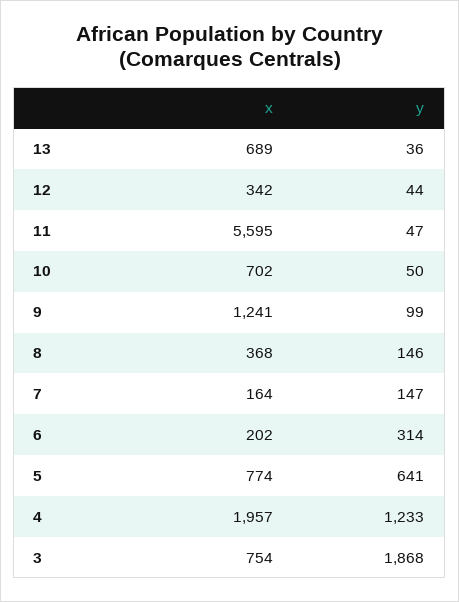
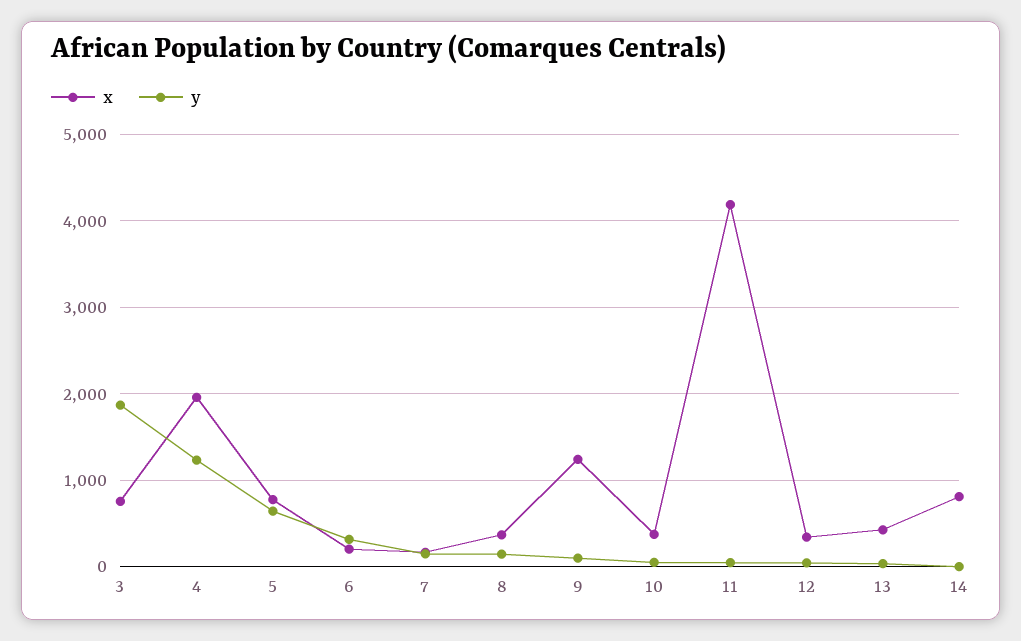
x, 13: 689 -> 400
x, 11: 5595 -> 4200
x, 10: 702 -> 400
x, 14: none -> 800
y, 14: none -> 0

